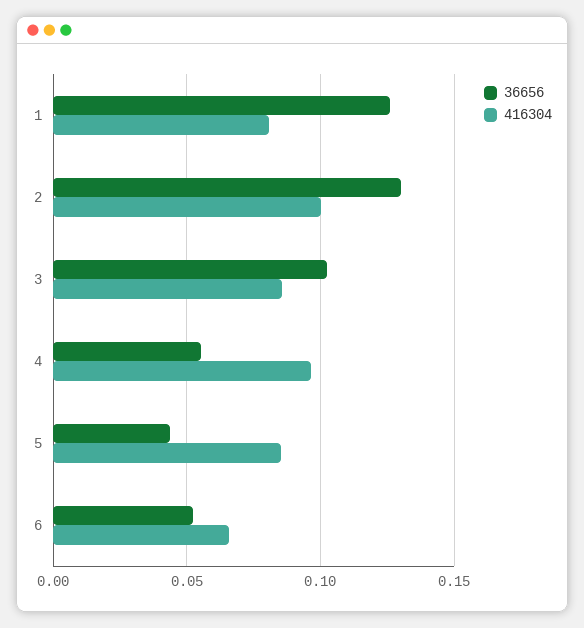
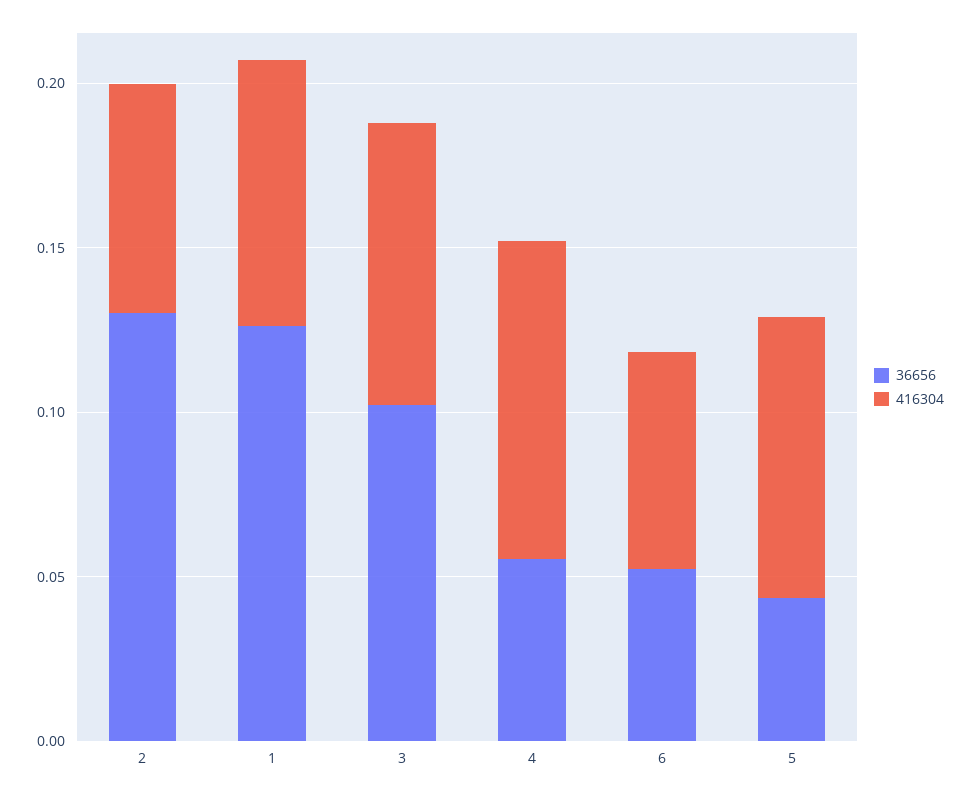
416304, 2: 0.1 -> 0.07

